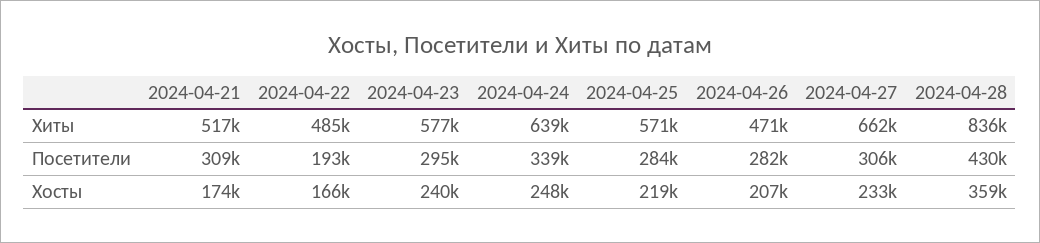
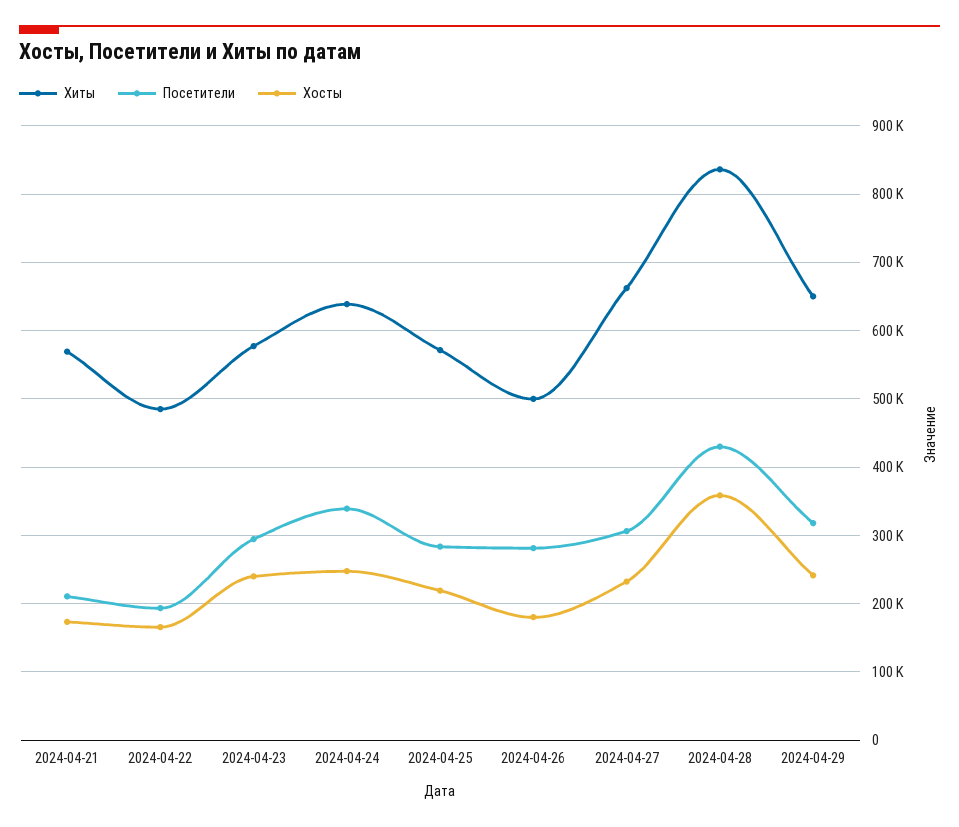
Хиты, 2024-04-21: 517000 -> 570000
Хиты, 2024-04-26: 471000 -> 500000
Посетители, 2024-04-21: 309000 -> 210000
Хосты, 2024-04-26: 207000 -> 180000
Хиты, 2024-04-29: none -> 650000
Посетители, 2024-04-29: none -> 320000
Хосты, 2024-04-29: none -> 240000

